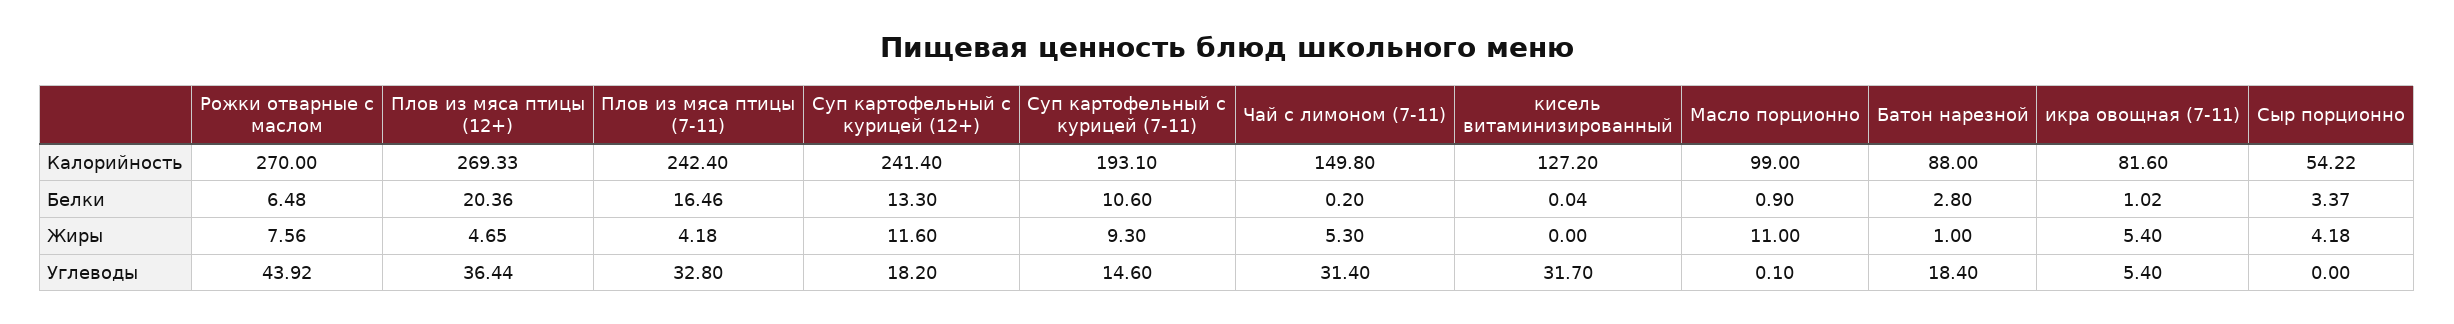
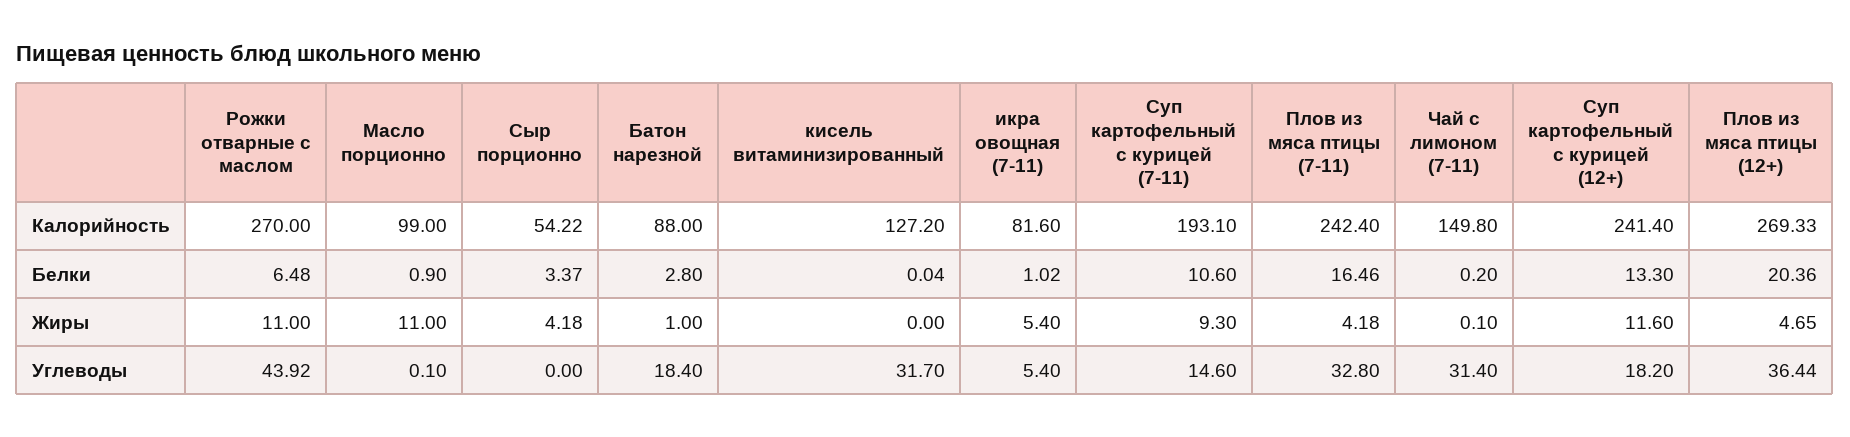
Рожки отварные с маслом, Жиры: 7.56 -> 11
Чай с лимоном (7-11), Жиры: 5.3 -> 0.1

